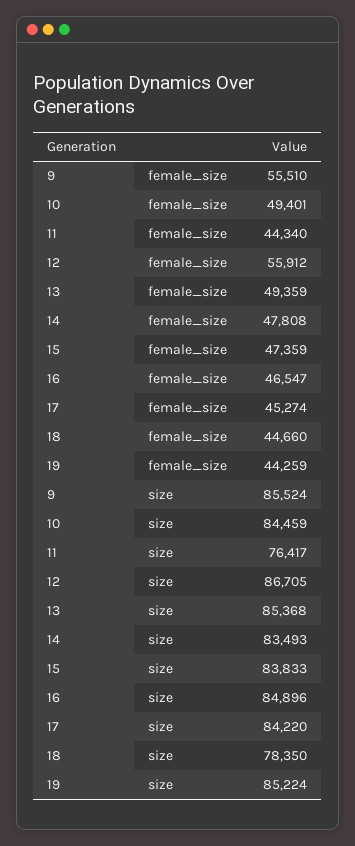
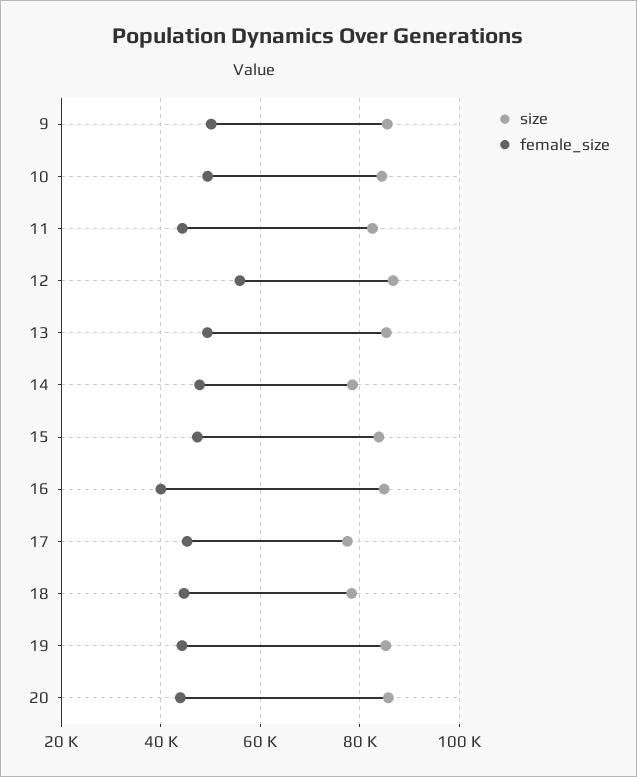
female_size, 9: 55510 -> 50000
female_size, 16: 46547 -> 40000
size, 11: 76417 -> 82000
size, 14: 83493 -> 78000
size, 17: 84220 -> 78000
size, 20: none -> 86000
female_size, 20: none -> 44000

